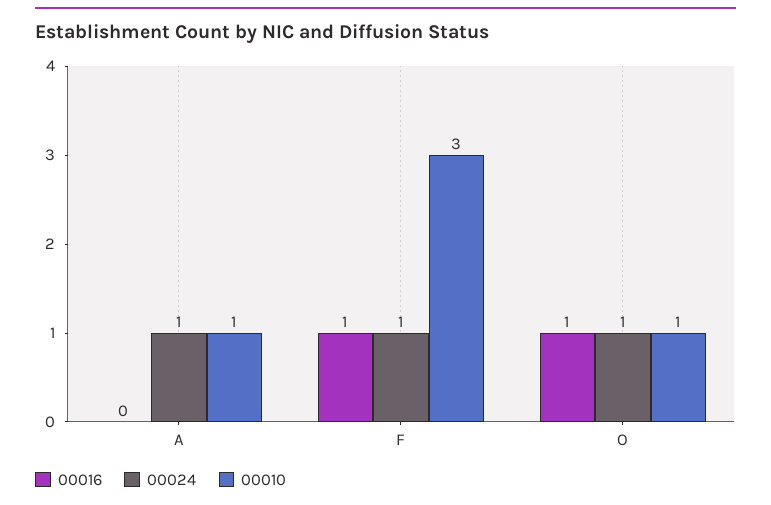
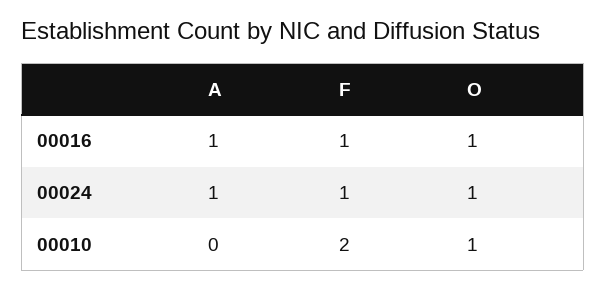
00016, A: 0 -> 1
00010, A: 1 -> 0
00010, F: 3 -> 2

